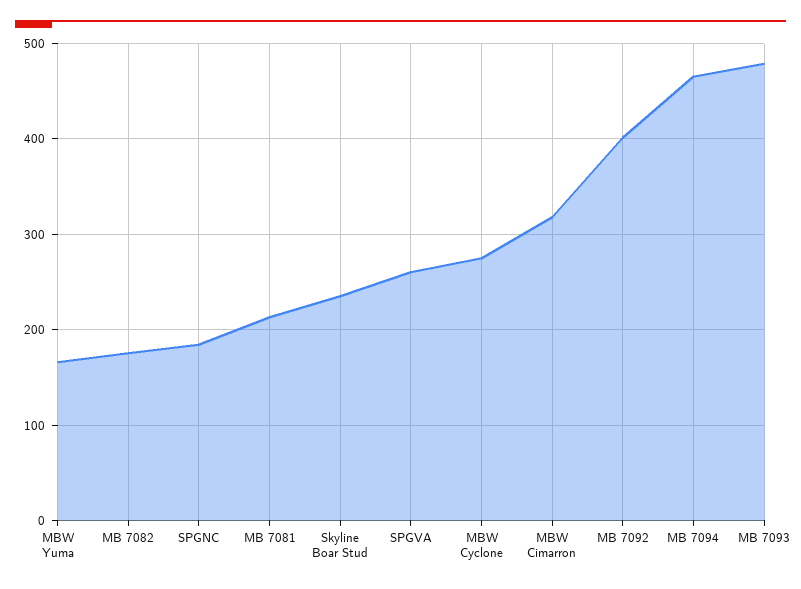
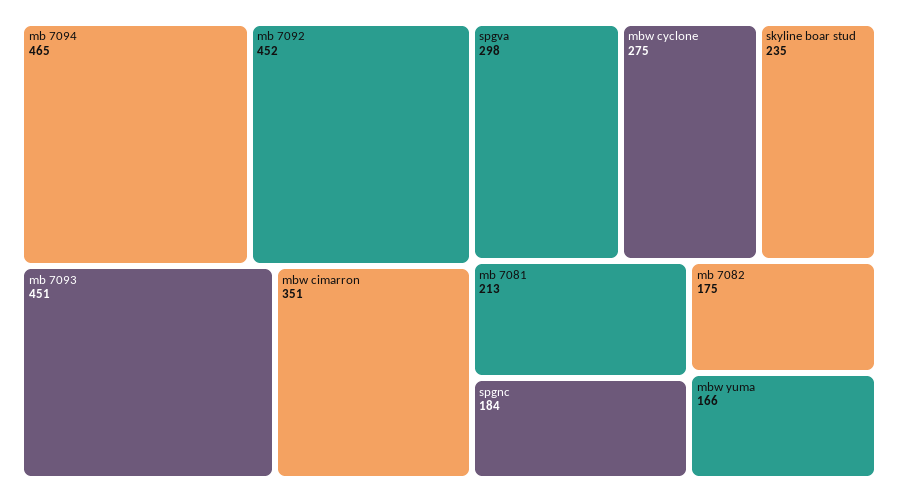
SPGVA: 260 -> 298
MBW Cimarron: 320 -> 351
MB 7092: 400 -> 452
MB 7093: 480 -> 451

